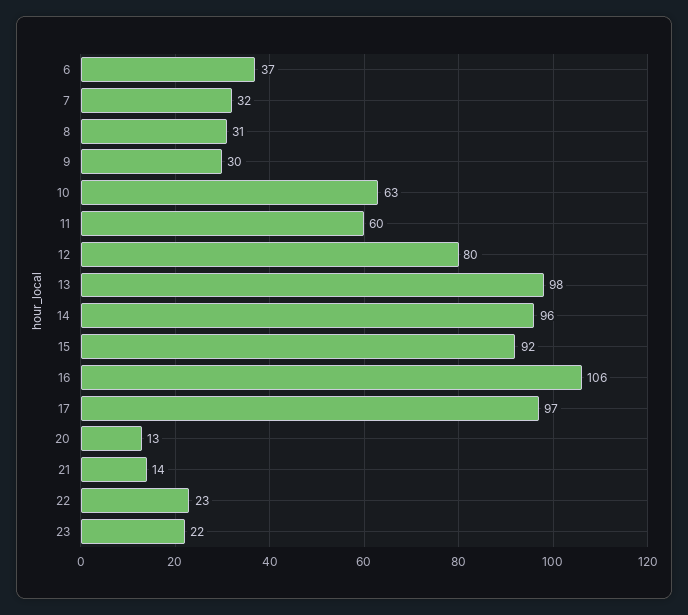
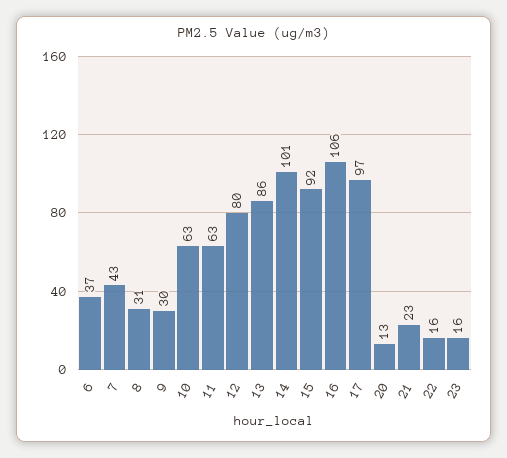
7: 32 -> 43
11: 60 -> 63
13: 98 -> 86
14: 96 -> 101
21: 14 -> 23
22: 23 -> 16
23: 22 -> 16

